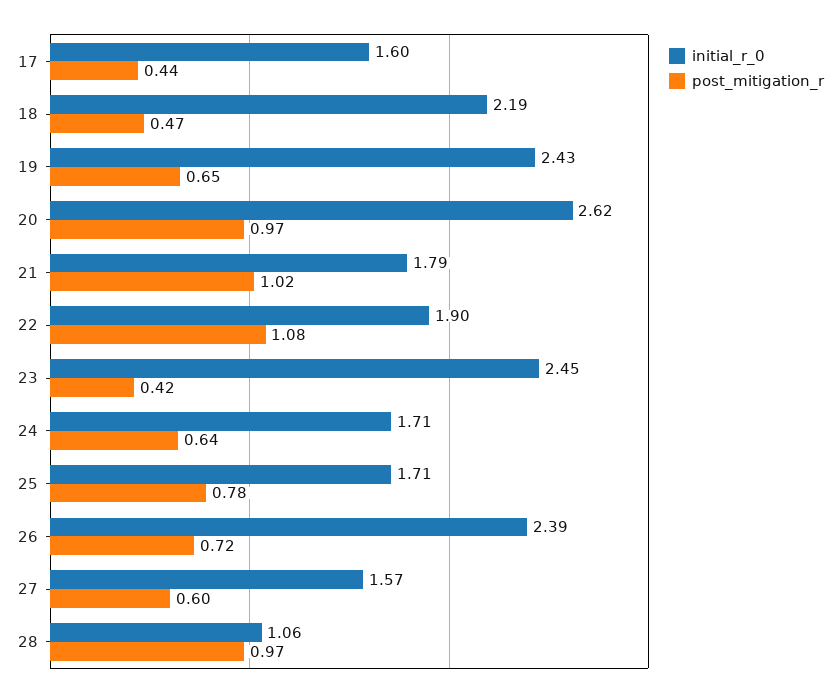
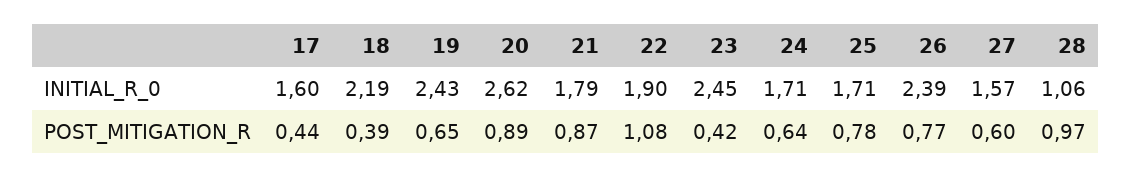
post_mitigation_r, 18: 0.47 -> 0.39
post_mitigation_r, 20: 0.97 -> 0.89
post_mitigation_r, 21: 1.02 -> 0.87
post_mitigation_r, 26: 0.72 -> 0.77

